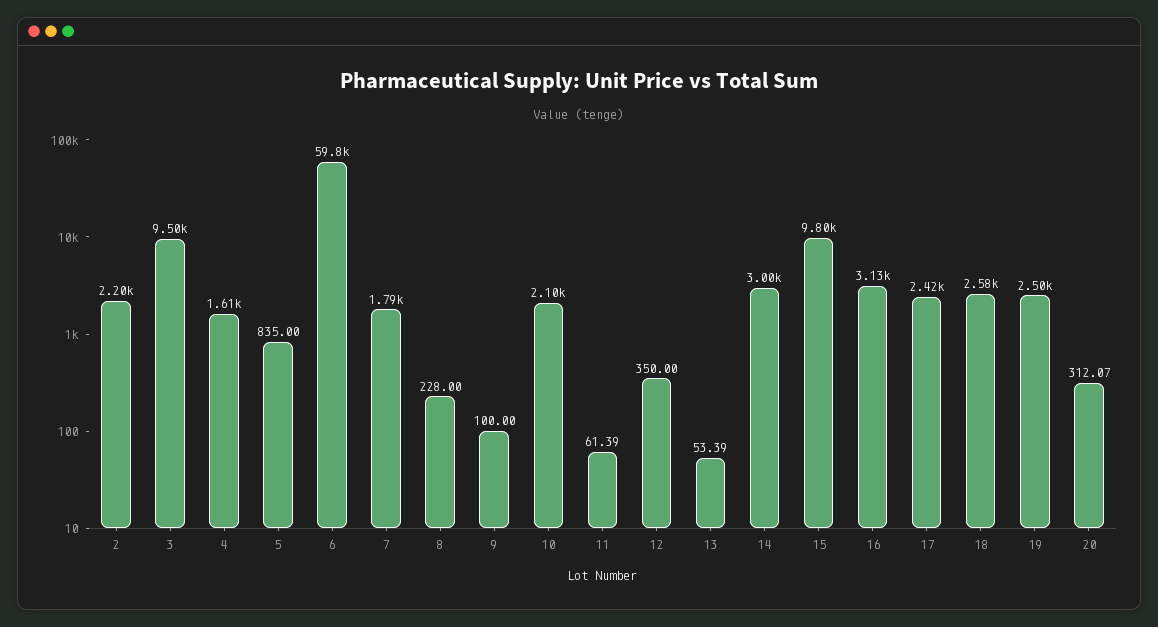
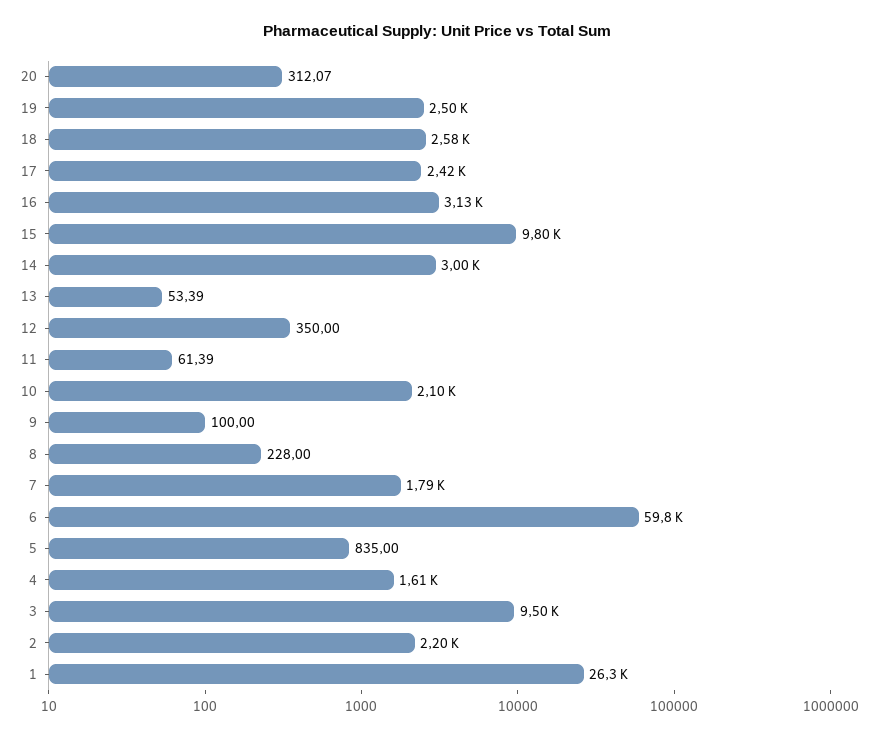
1: none -> 26300

